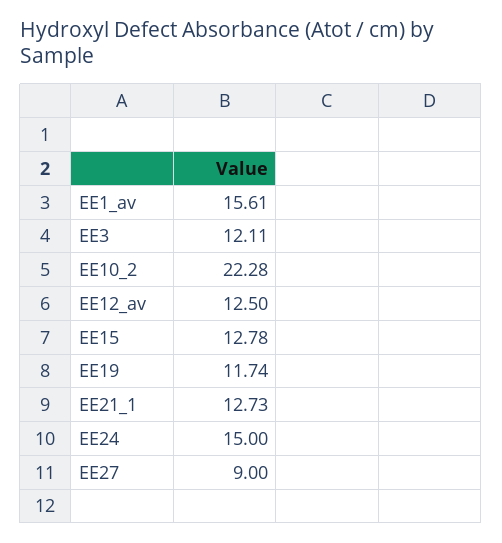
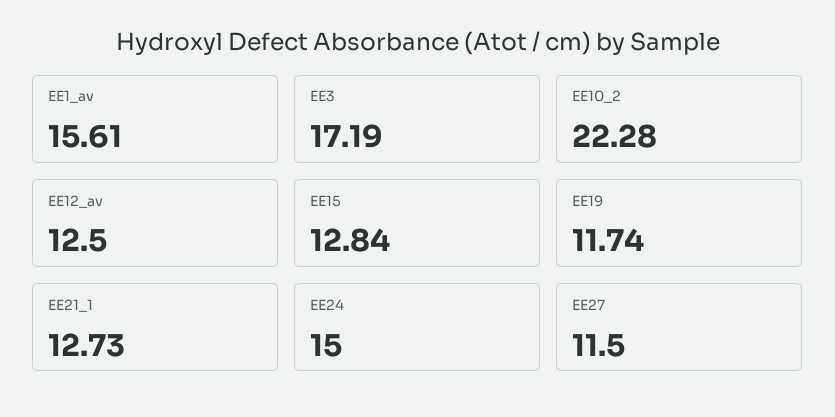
EE3: 12.11 -> 17.19
EE15: 12.78 -> 12.84
EE27: 9 -> 11.5

